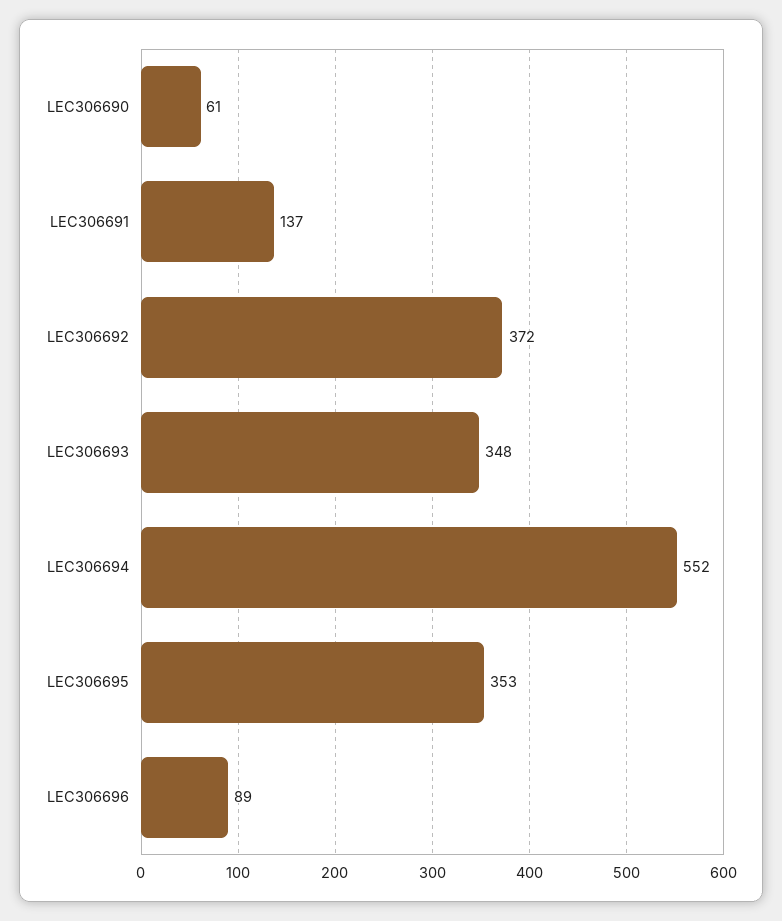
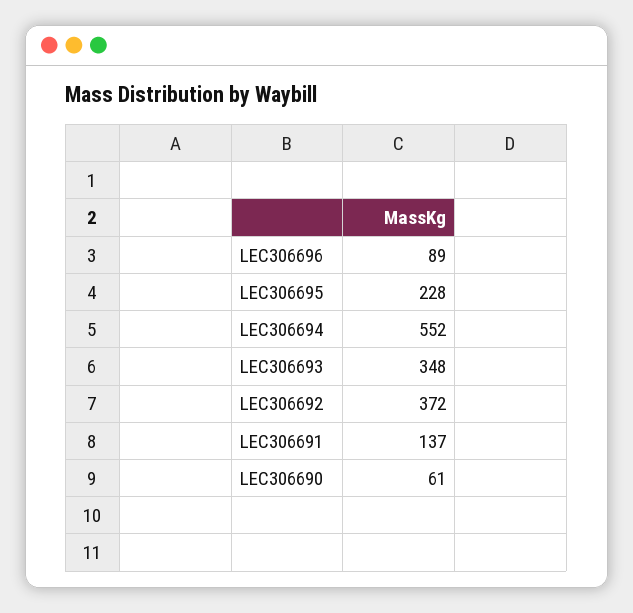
LEC306695: 353 -> 228

